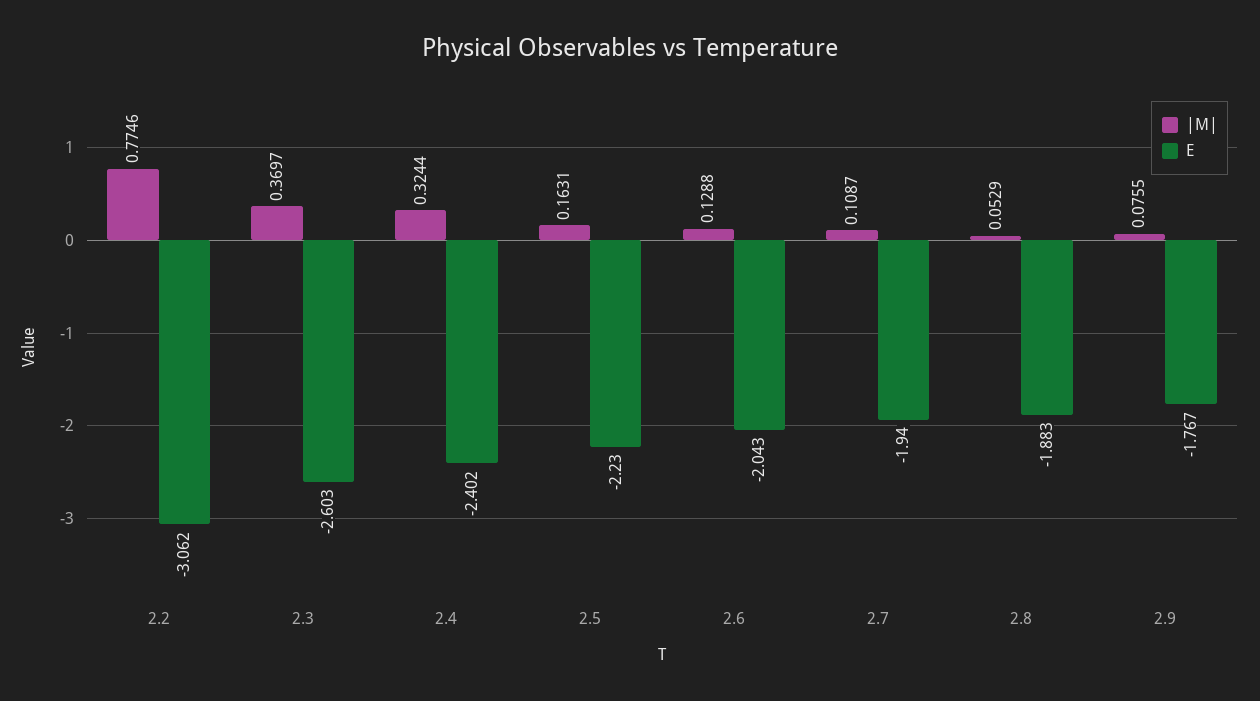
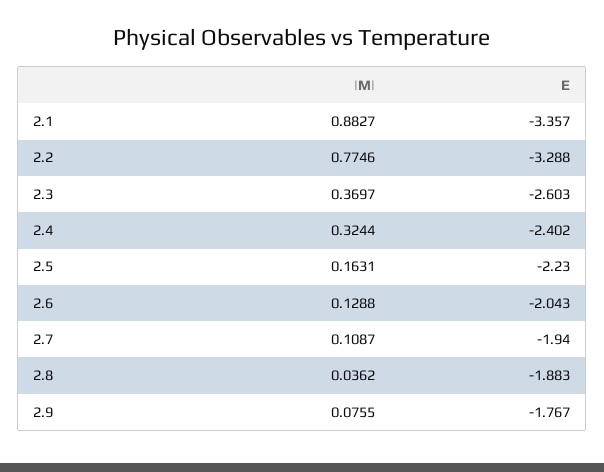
E, 2.2: -3.062 -> -3.288
|M|, 2.8: 0.0529 -> 0.0362
|M|, 2.1: none -> 0.8827
E, 2.1: none -> -3.357

